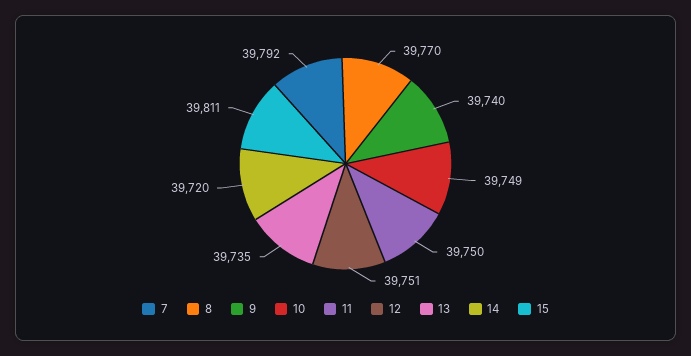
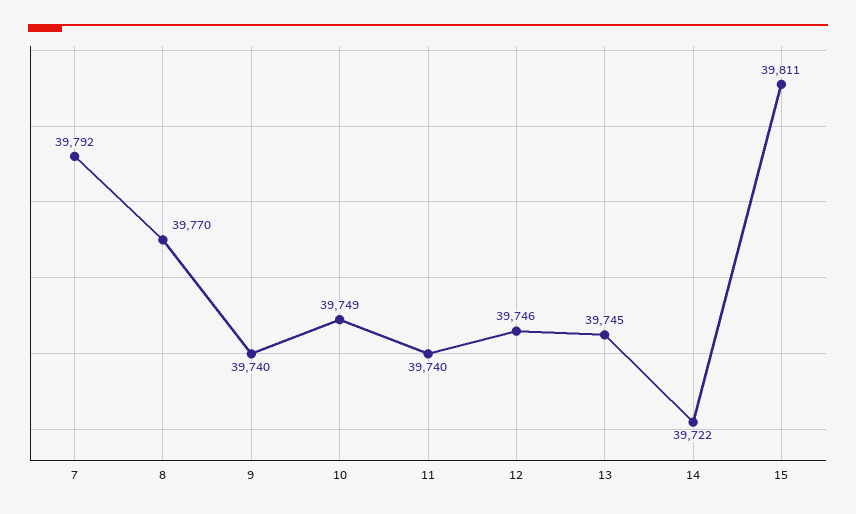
11: 39750 -> 39740
12: 39751 -> 39746
13: 39735 -> 39745
14: 39720 -> 39722

